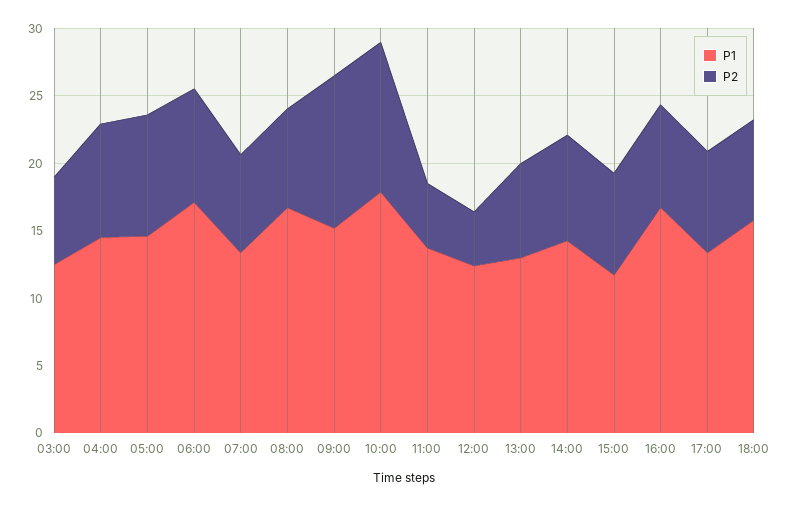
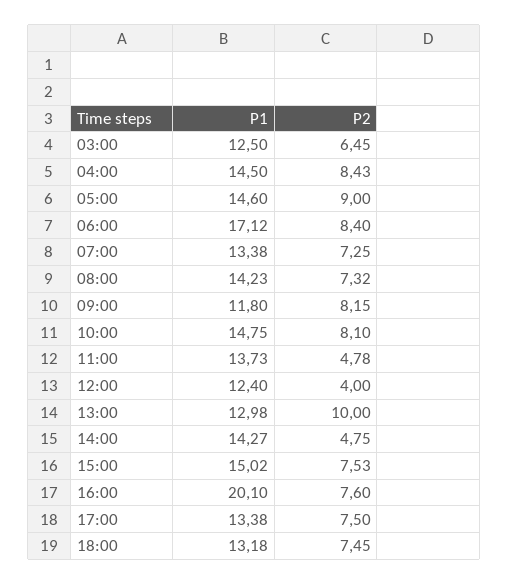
P1, 08:00: 17 -> 14.23
P1, 09:00: 15 -> 11.8
P2, 09:00: 11 -> 8.15
P1, 10:00: 18 -> 14.75
P2, 10:00: 11 -> 8.1
P2, 13:00: 7 -> 10
P2, 14:00: 8 -> 4.75
P1, 15:00: 12 -> 15.02
P1, 16:00: 17 -> 20.1
P1, 18:00: 16 -> 13.18

